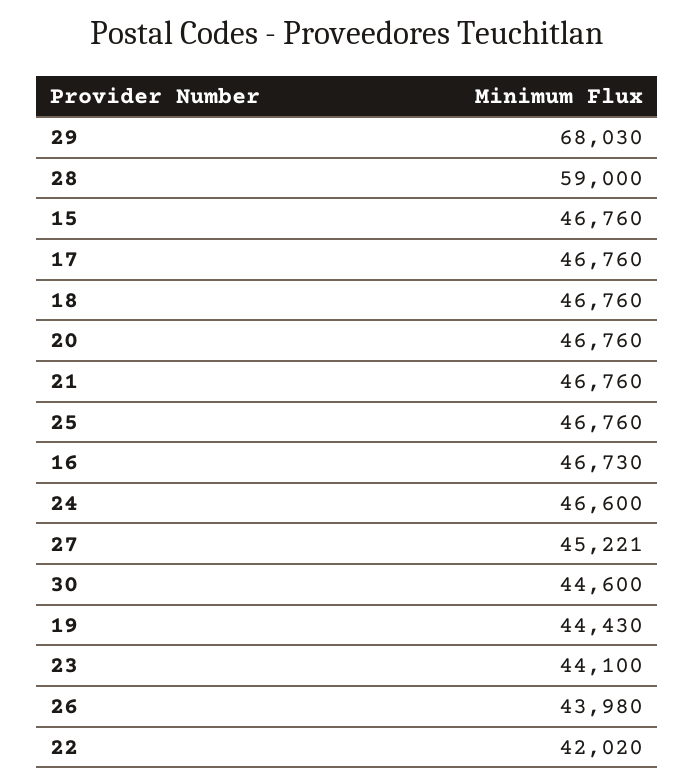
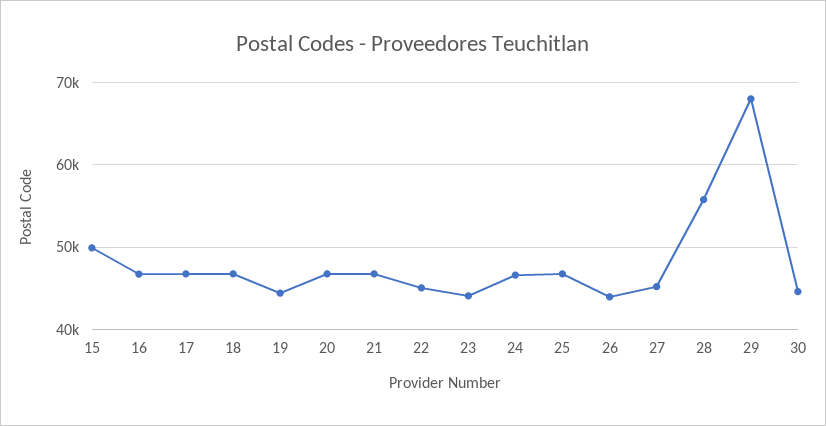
28: 59000 -> 56000
15: 46760 -> 50000
22: 42020 -> 45000

